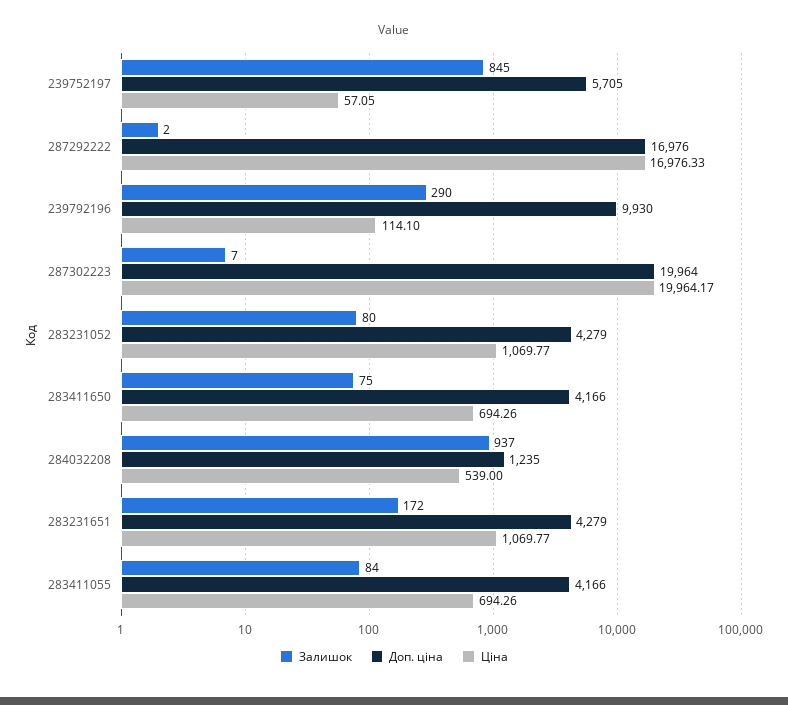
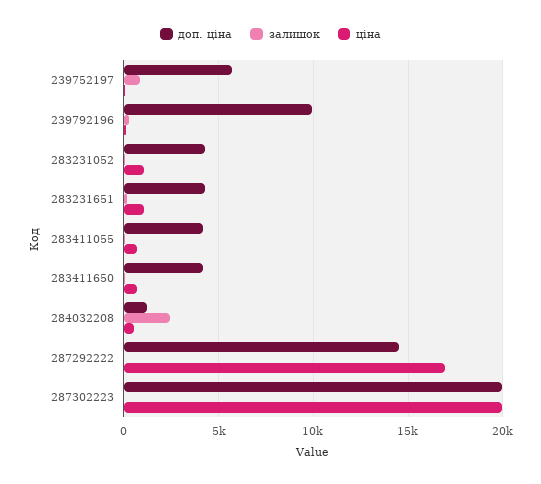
Доп. ціна, 287292222: 16976 -> 14500
Залишок, 284032208: 937 -> 2500

